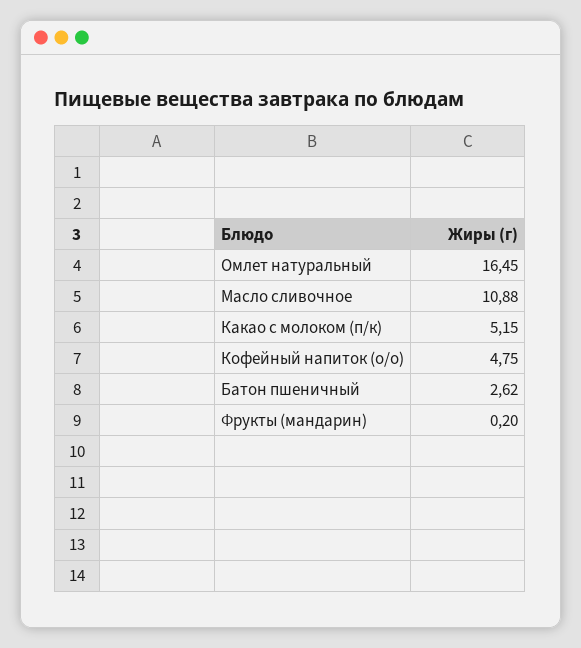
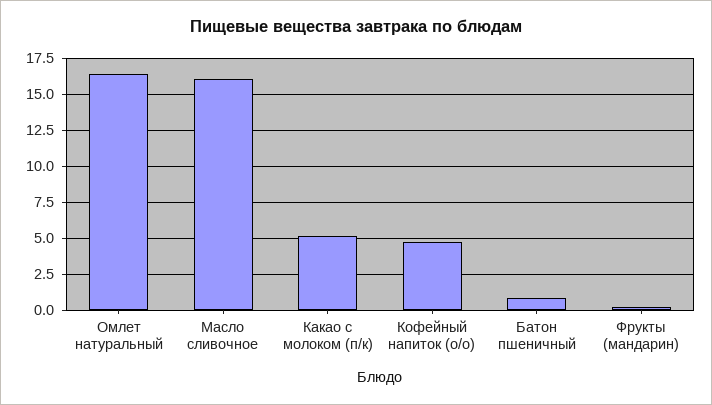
Масло сливочное: 10.88 -> 16
Батон пшеничный: 2.62 -> 1

